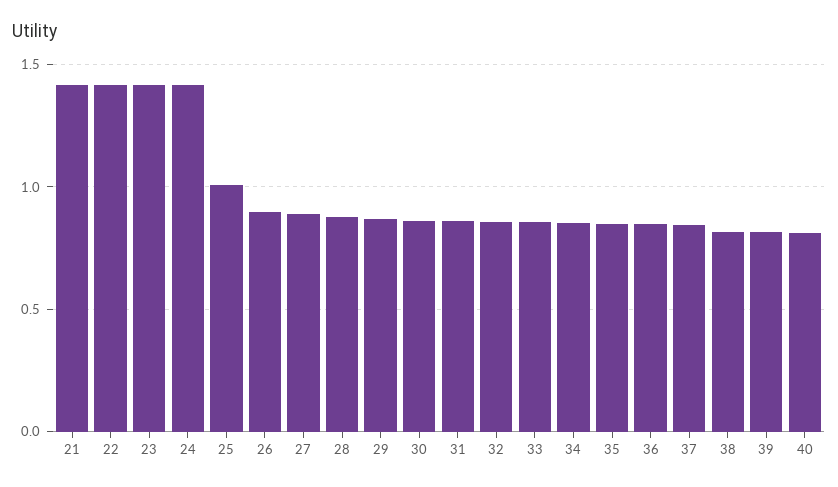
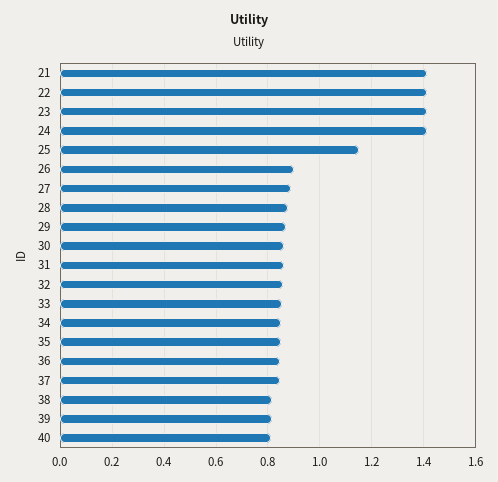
25: 1 -> 1.15

